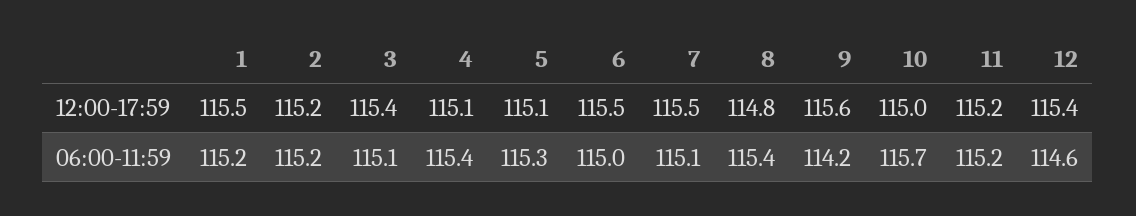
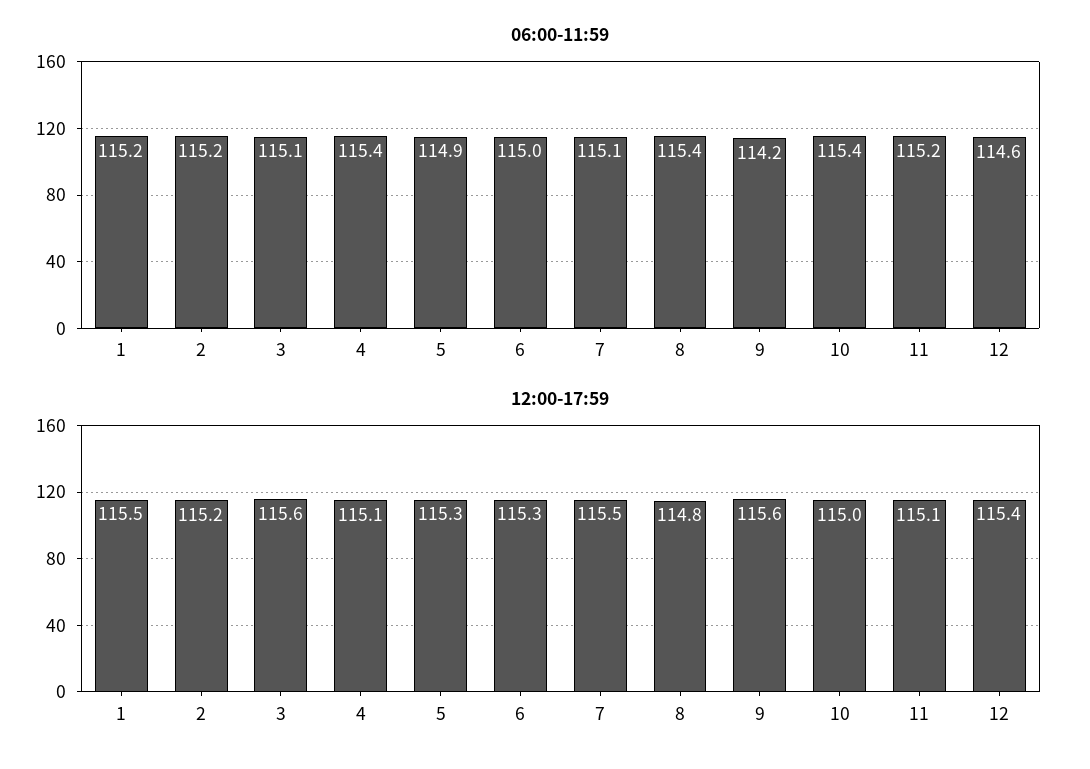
12:00-17:59, 3: 115.4 -> 115.6
12:00-17:59, 5: 115.1 -> 115.3
12:00-17:59, 6: 115.5 -> 115.3
12:00-17:59, 11: 115.2 -> 115.1
06:00-11:59, 5: 115.3 -> 114.9
06:00-11:59, 10: 115.7 -> 115.4

